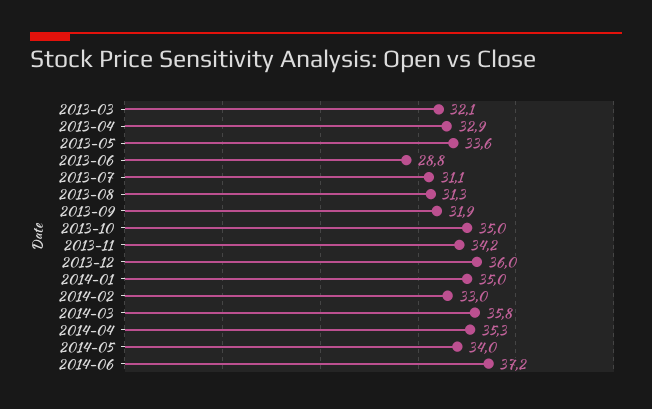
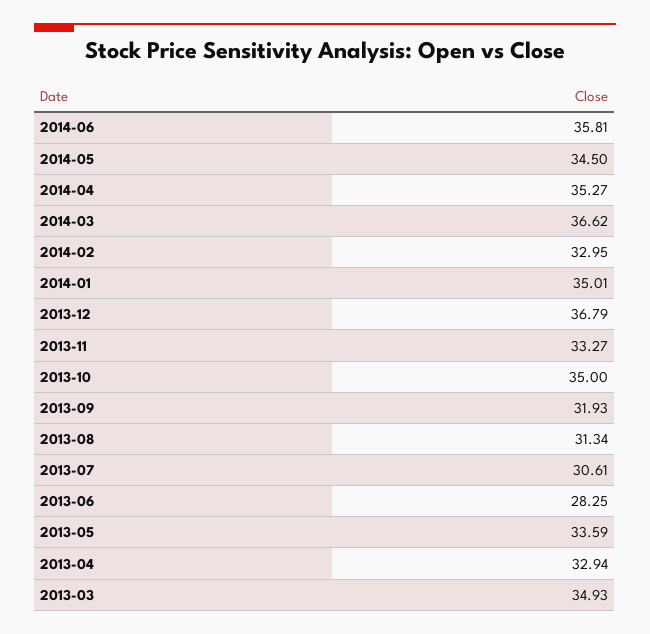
2013-03: 32.1 -> 34.93
2013-06: 28.8 -> 28.25
2013-07: 31.1 -> 30.61
2013-11: 34.2 -> 33.27
2013-12: 36 -> 36.79
2014-03: 35.8 -> 36.62
2014-05: 34 -> 34.5
2014-06: 37.2 -> 35.81

